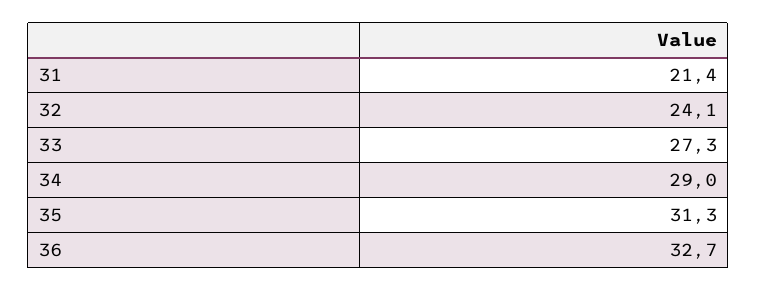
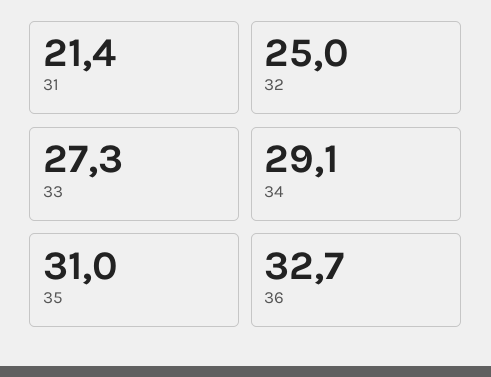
32: 24.1 -> 25
34: 29 -> 29.1
35: 31.3 -> 31

